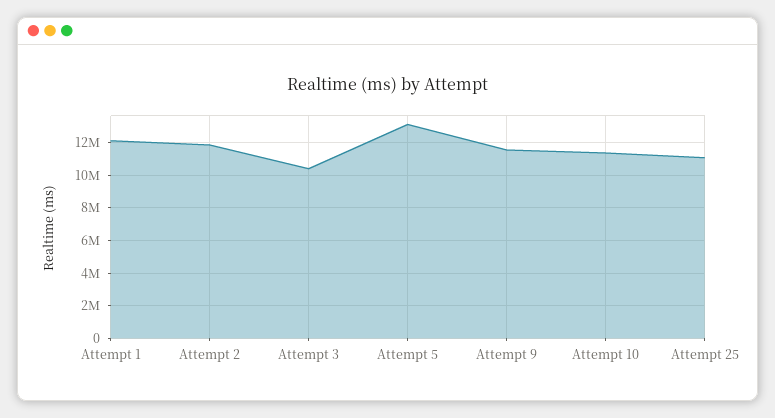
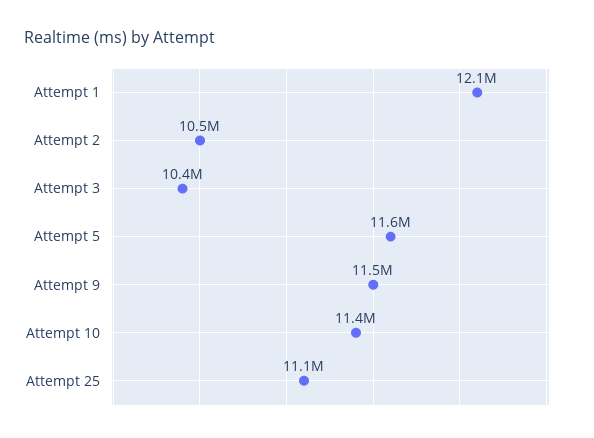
Attempt 2: 12000000 -> 10500000
Attempt 5: 13000000 -> 11600000

